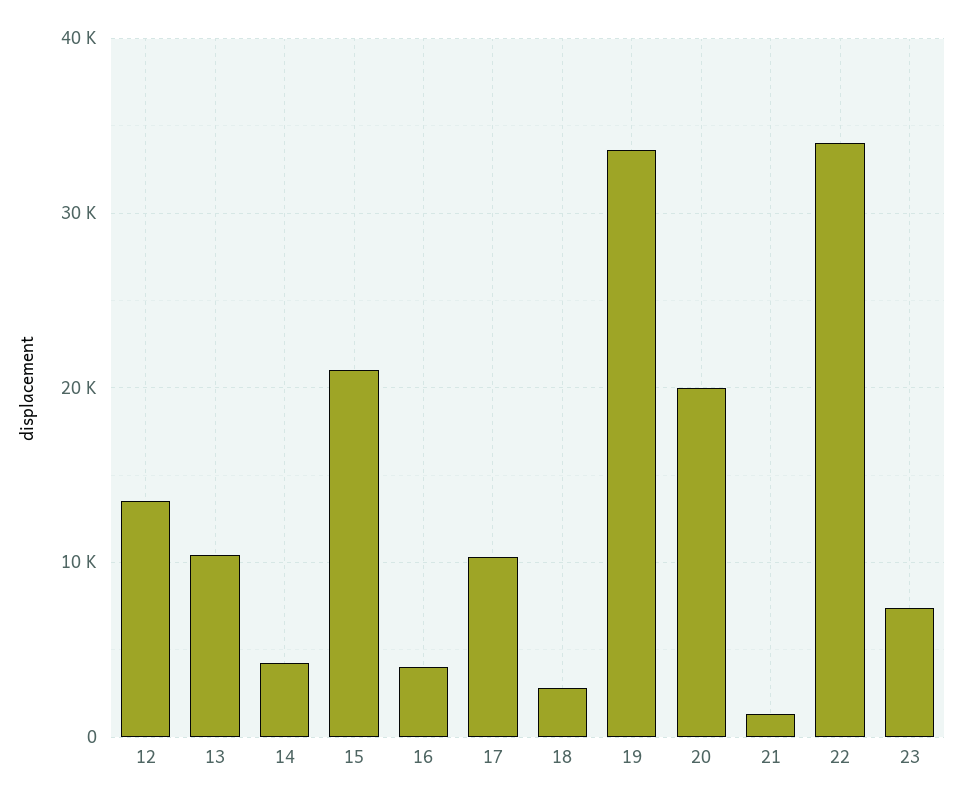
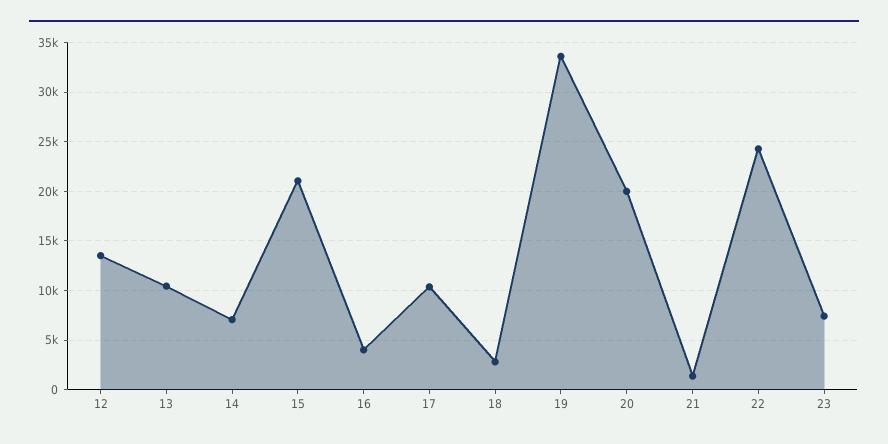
14: 4000 -> 7000
22: 34000 -> 24000

